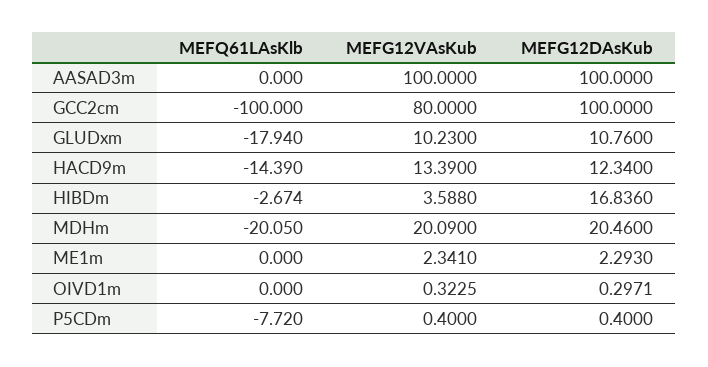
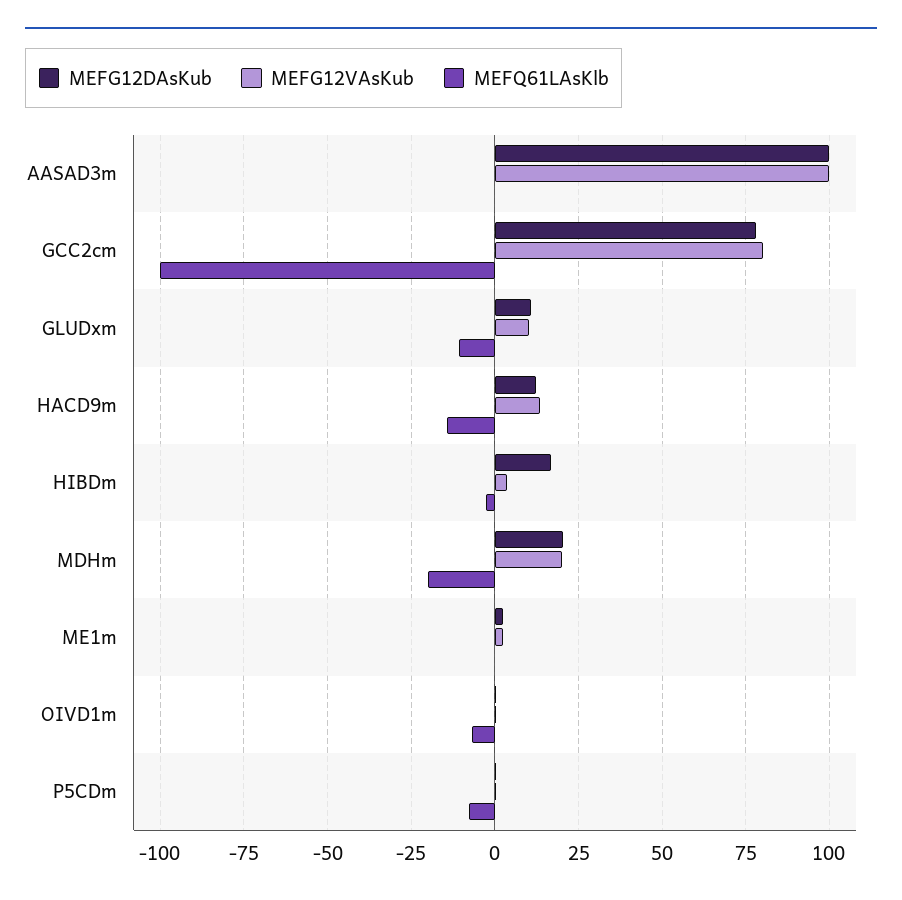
MEFG12DAsKub, GCC2cm: 100 -> 77.5
MEFQ61LAsKlb, GLUDxm: -17.94 -> -10
MEFQ61LAsKlb, OIVD1m: 0 -> -7.5

